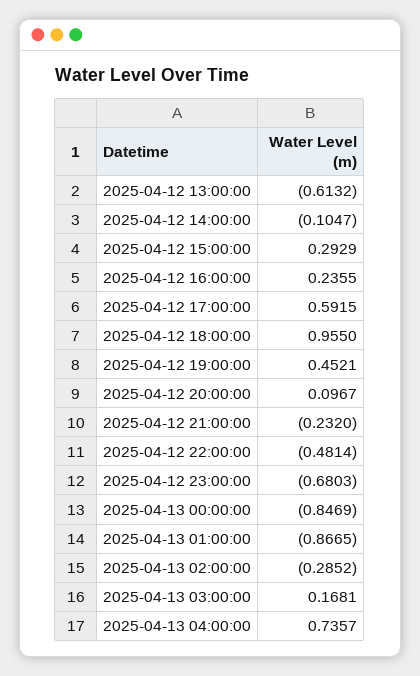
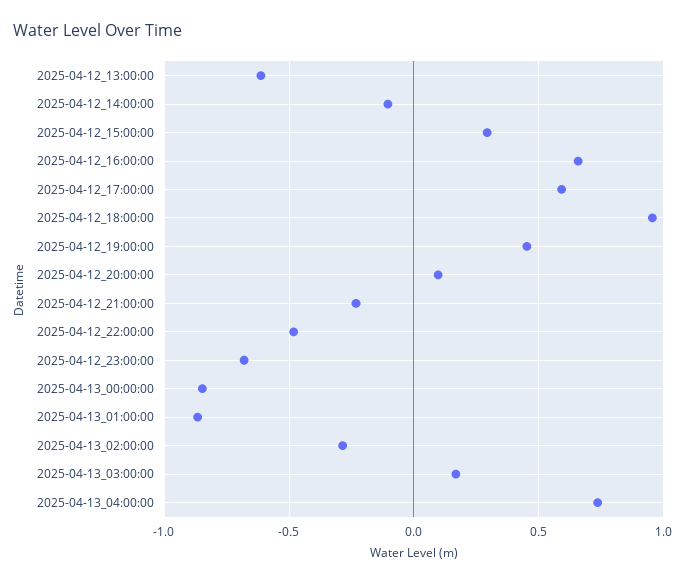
2025-04-12 16:00:00: 0.2355 -> 0.65

